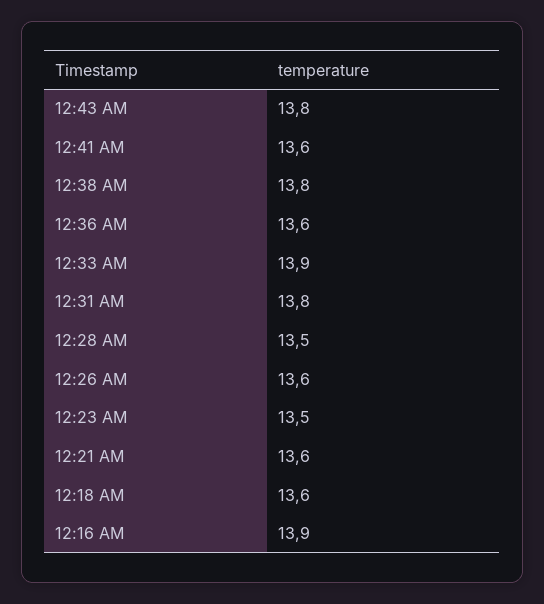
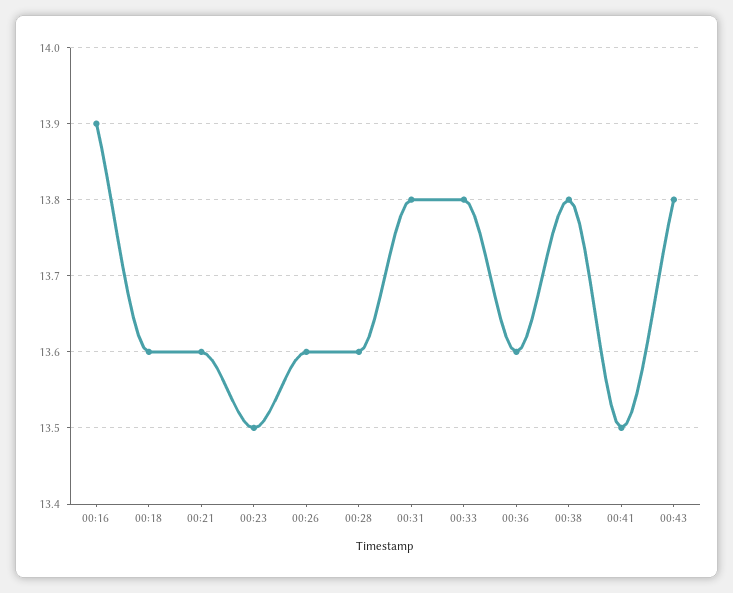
12:41 AM: 13.6 -> 13.5
12:33 AM: 13.9 -> 13.8
12:28 AM: 13.5 -> 13.6

